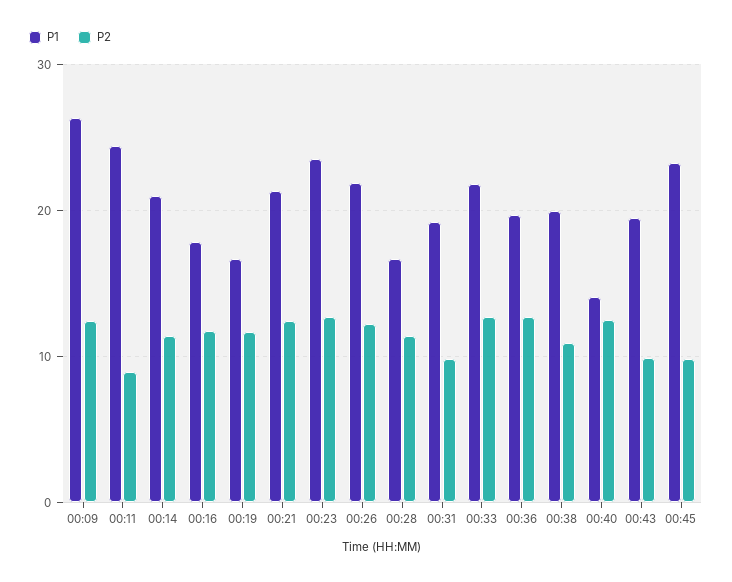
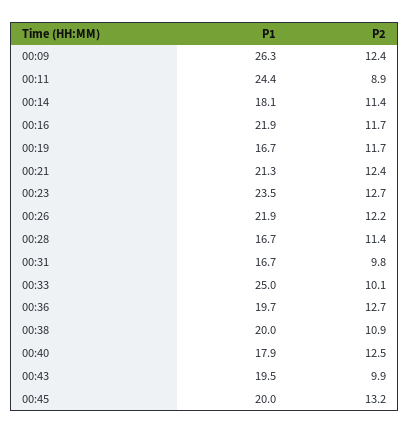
P1, 00:14: 21 -> 18.1
P1, 00:16: 18 -> 21.9
P1, 00:31: 19 -> 16.7
P1, 00:33: 22 -> 25
P2, 00:33: 13 -> 10.1
P1, 00:40: 14 -> 17.9
P1, 00:45: 23 -> 20
P2, 00:45: 10 -> 13.2

